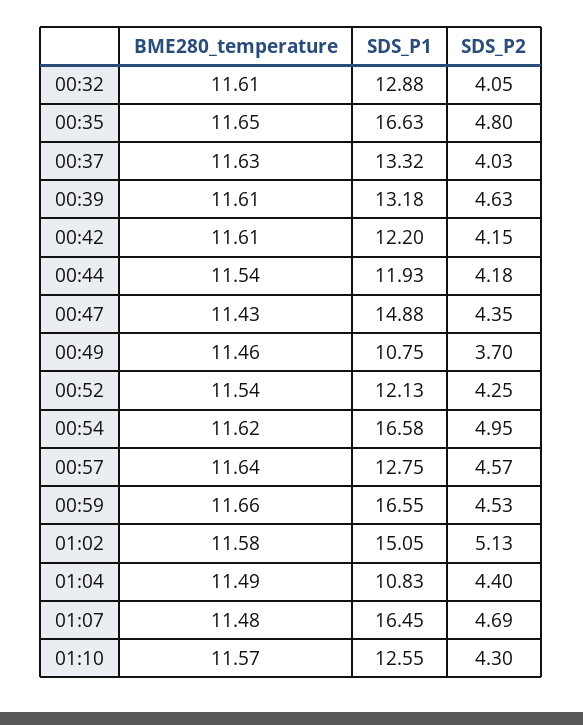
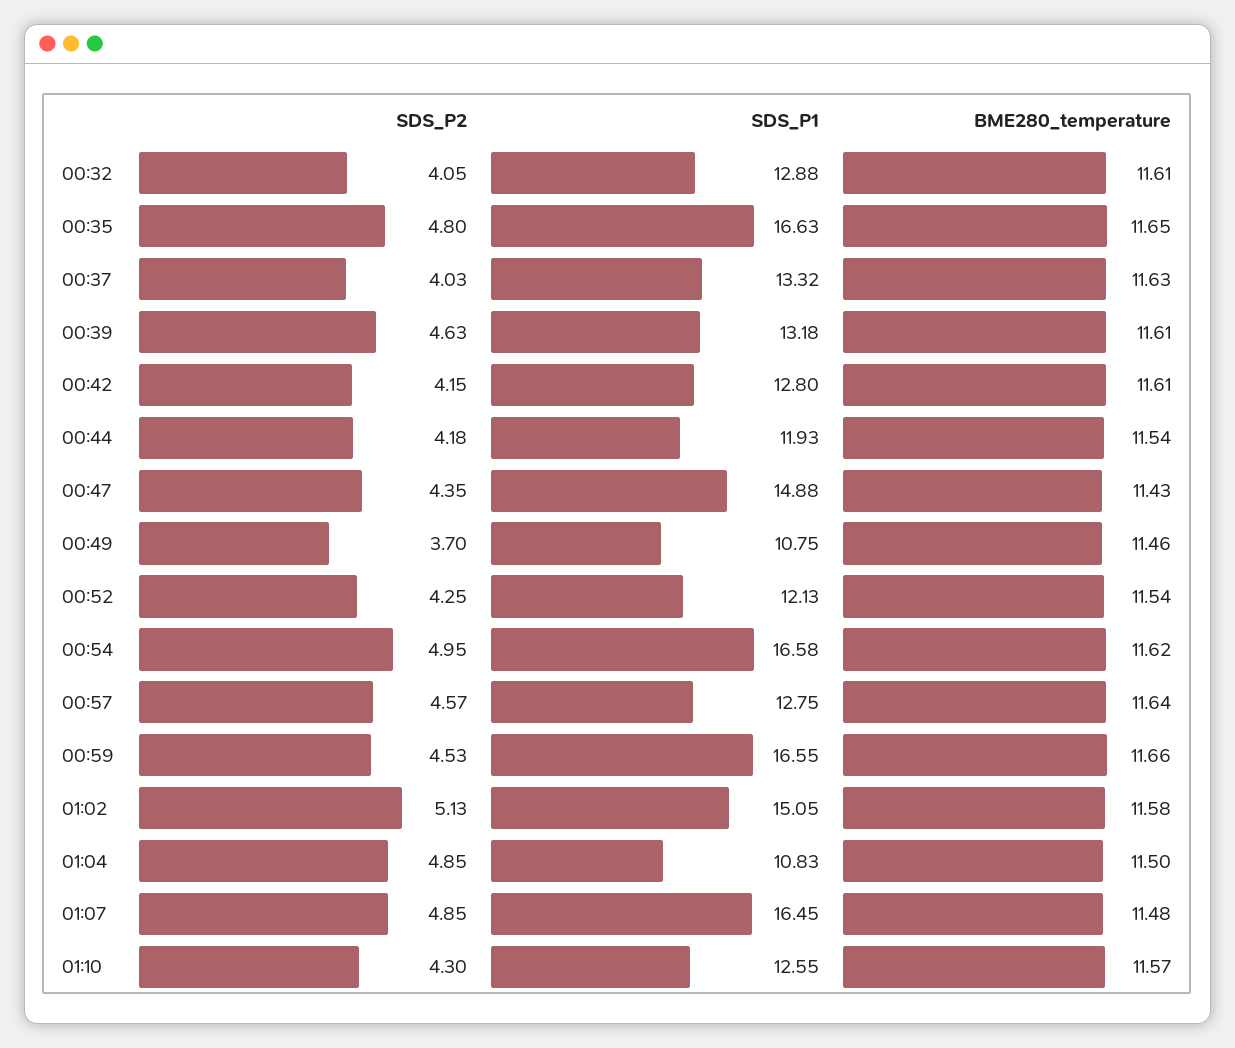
SDS_P1, 00:42: 12.2 -> 12.8
BME280_temperature, 01:04: 11.49 -> 11.5
SDS_P2, 01:04: 4.4 -> 4.85
SDS_P2, 01:07: 4.69 -> 4.85

